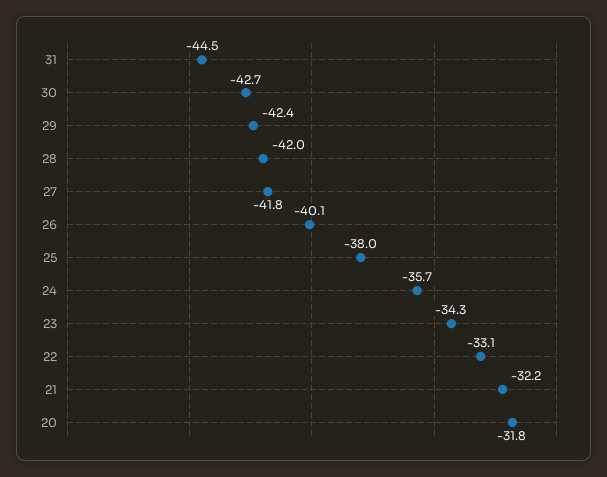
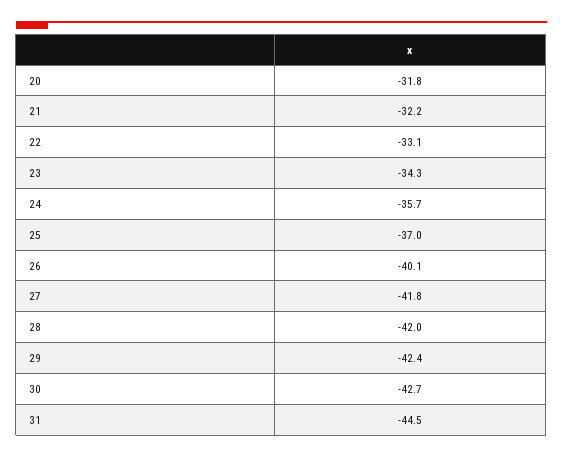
25: -38 -> -37

